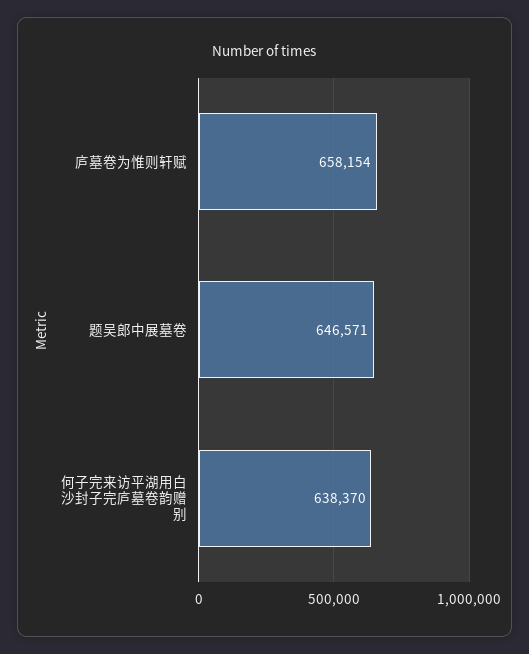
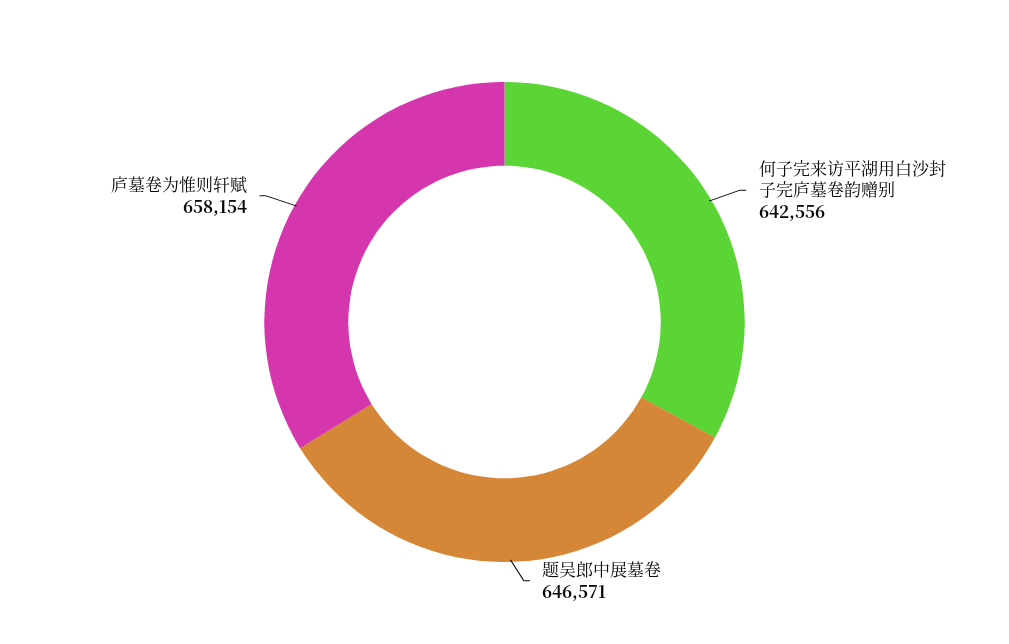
何子完来访平湖用白沙封子完庐墓卷韵赠别: 638370 -> 642556

